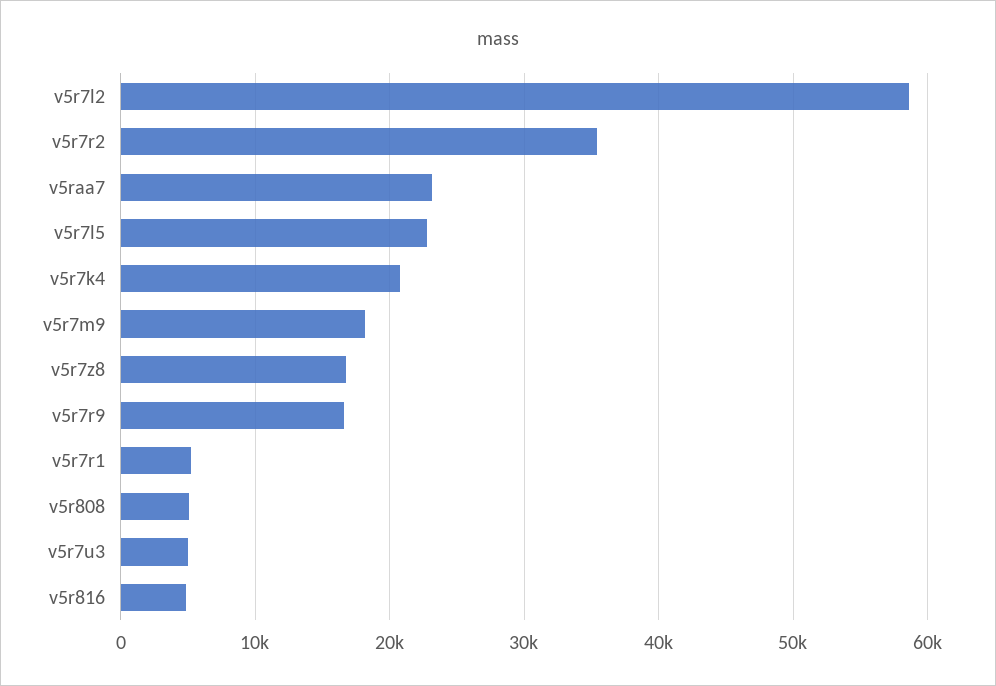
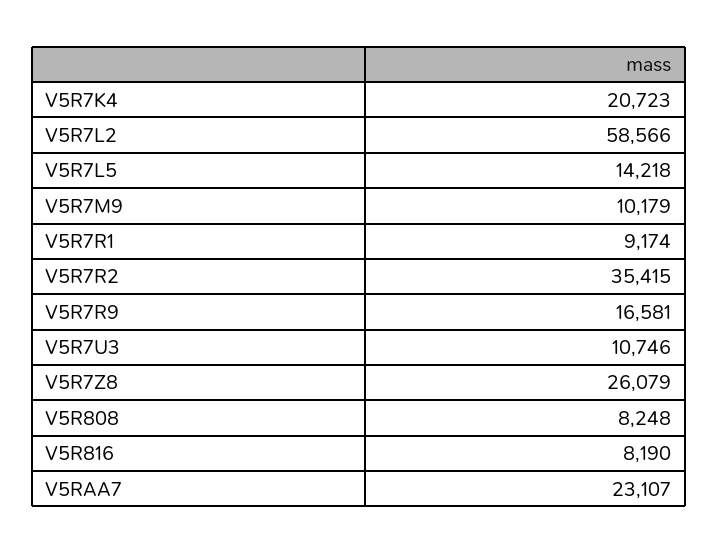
v5r7l5: 23000 -> 14218
v5r7m9: 18000 -> 10179
v5r7z8: 17000 -> 26079
v5r7r1: 5000 -> 9174
v5r808: 5000 -> 8248
v5r7u3: 5000 -> 10746
v5r816: 5000 -> 8190

